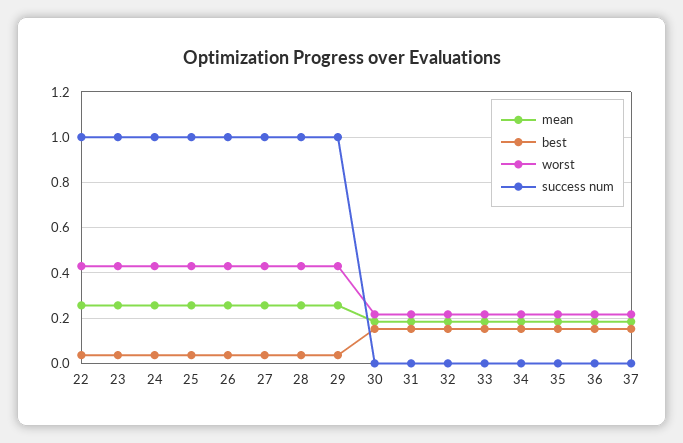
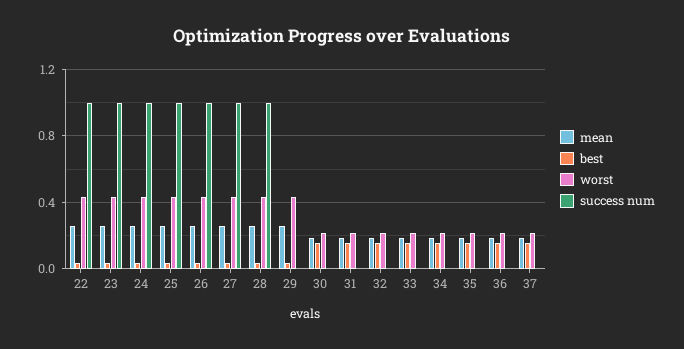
success num, 29: 1 -> 0

